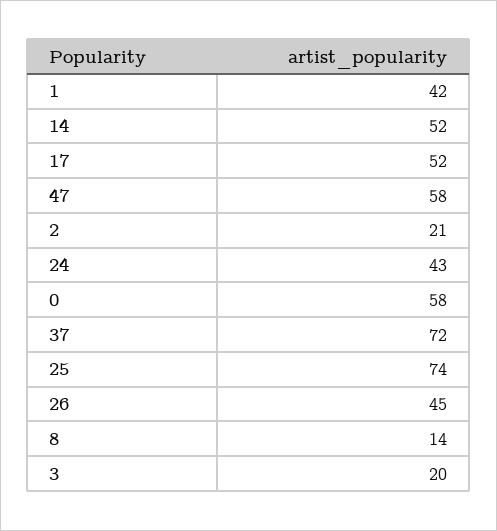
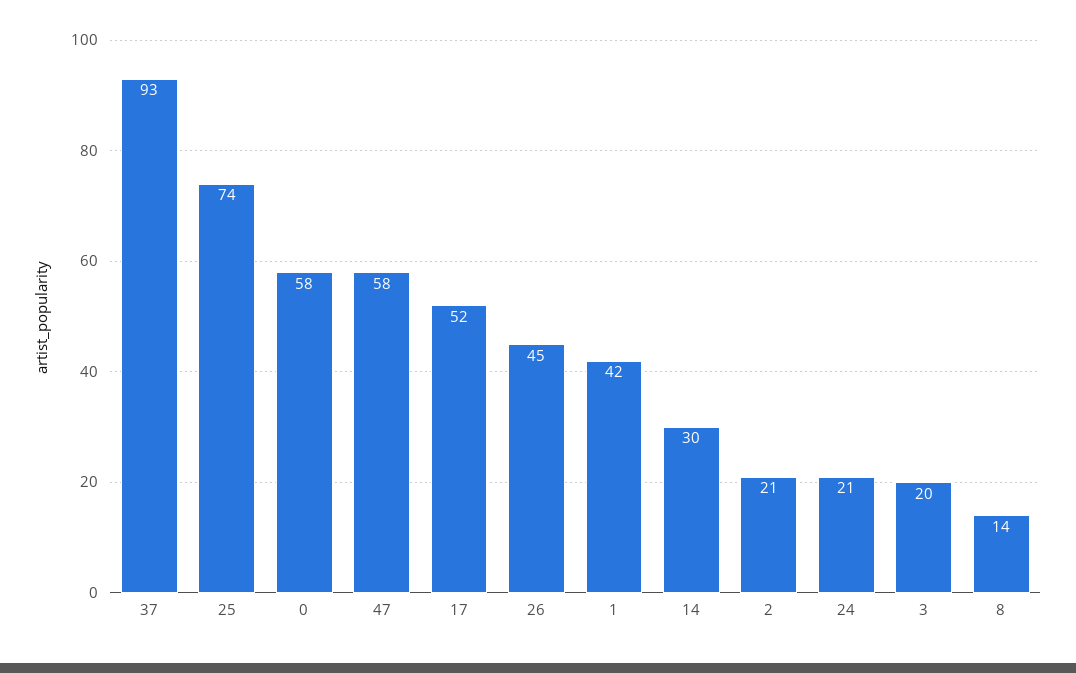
14: 52 -> 30
24: 43 -> 21
37: 72 -> 93

